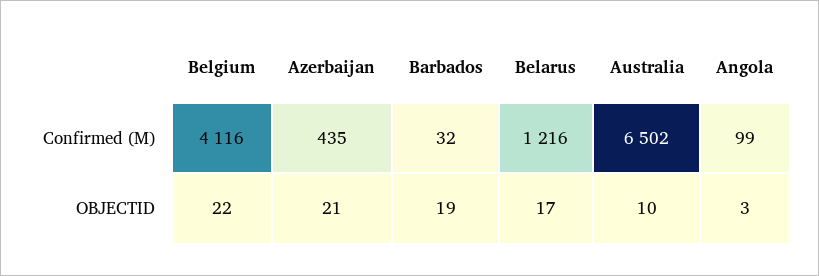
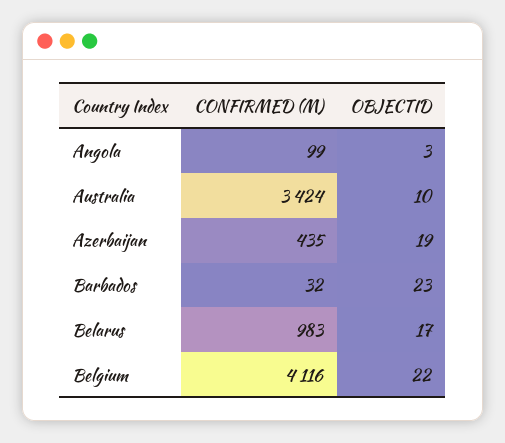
Belarus, Confirmed (M): 1216 -> 983
Australia, Confirmed (M): 6502 -> 3424
Azerbaijan, OBJECTID: 21 -> 19
Barbados, OBJECTID: 19 -> 23

